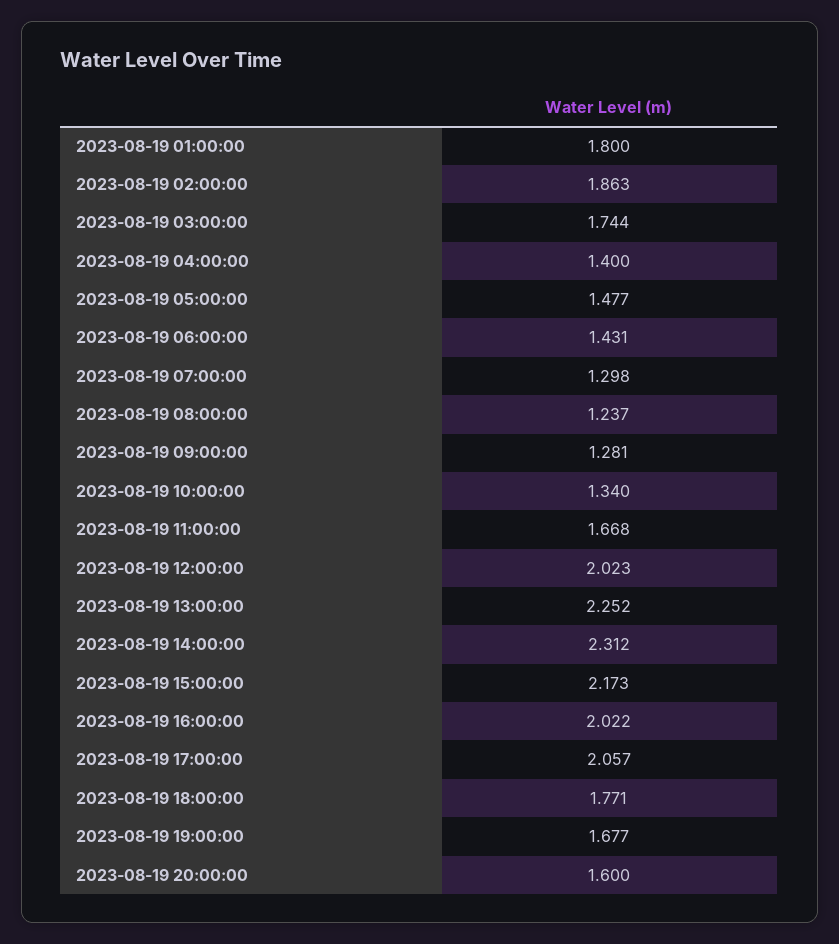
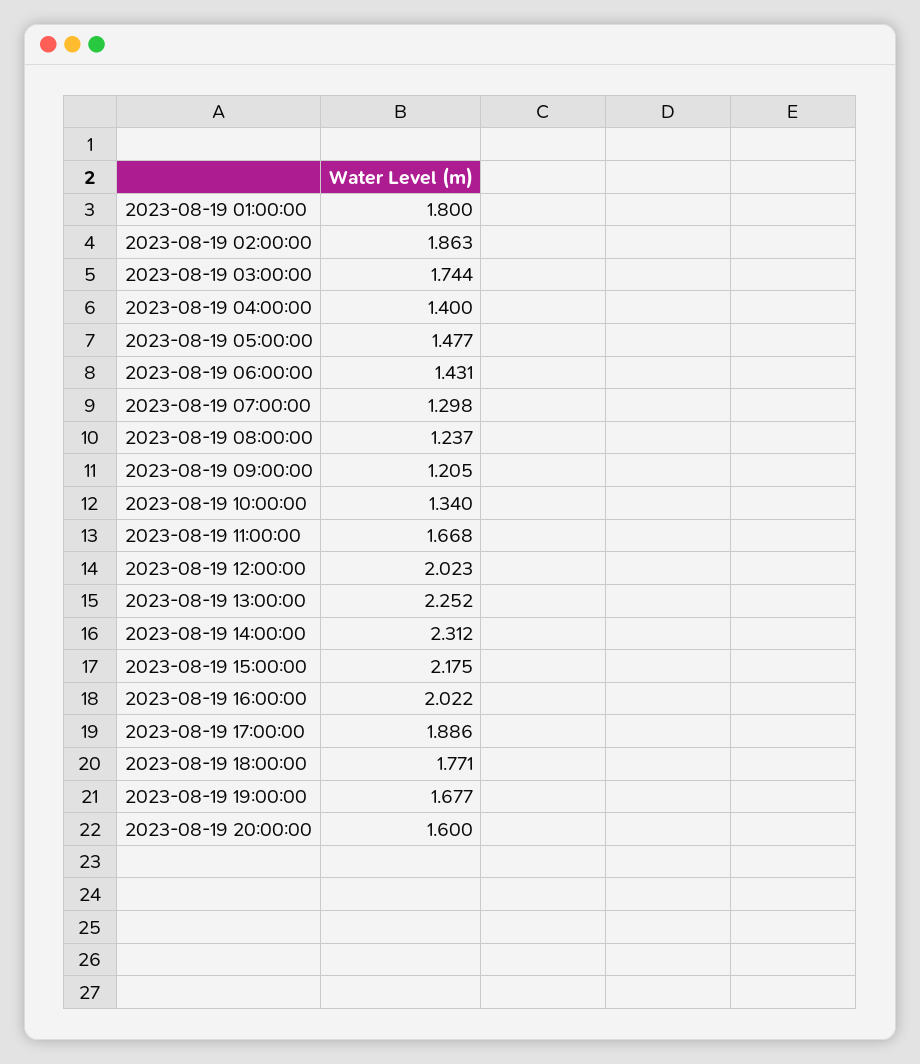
2023-08-19 09:00:00: 1.281 -> 1.205
2023-08-19 15:00:00: 2.173 -> 2.175
2023-08-19 17:00:00: 2.057 -> 1.886

